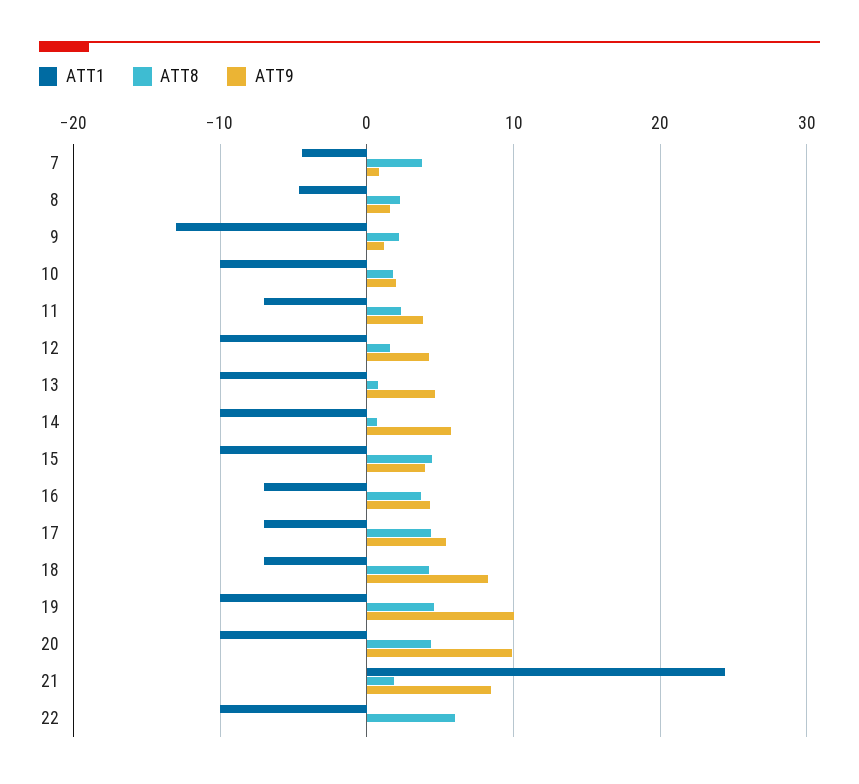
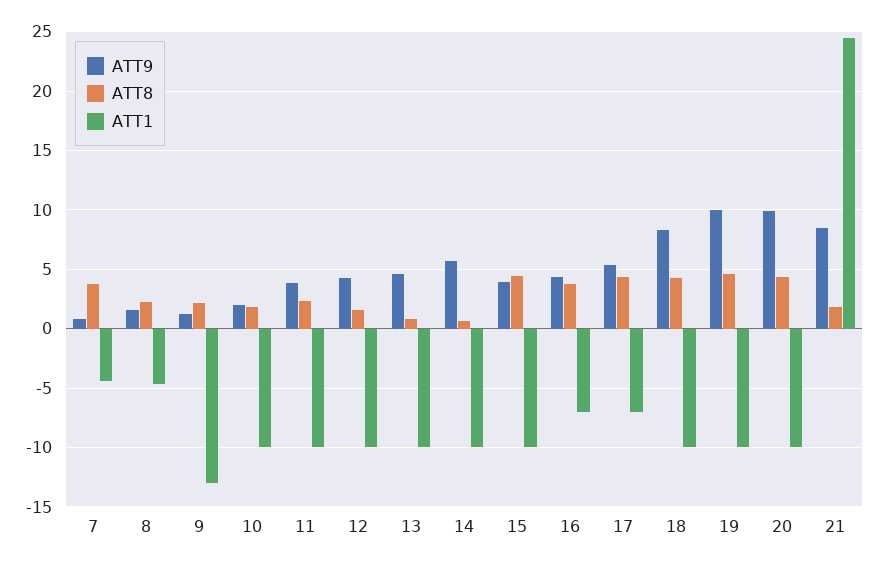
ATT1, 11: -7 -> -10
ATT1, 18: -7 -> -10
ATT1, 22: -10 -> none
ATT8, 22: 6 -> none
ATT9, 22: 0 -> none

